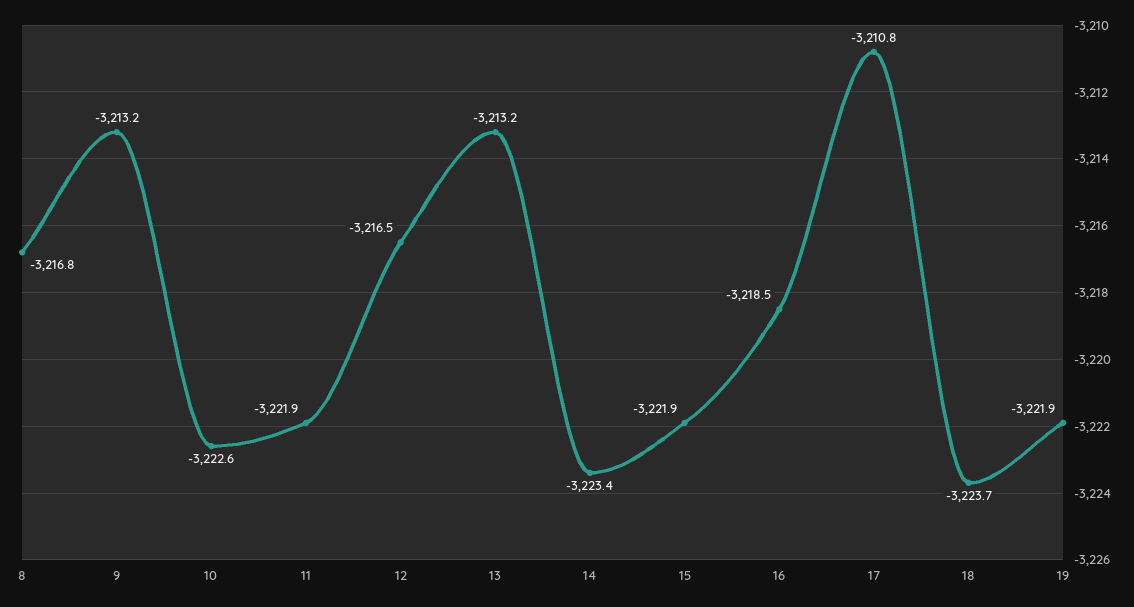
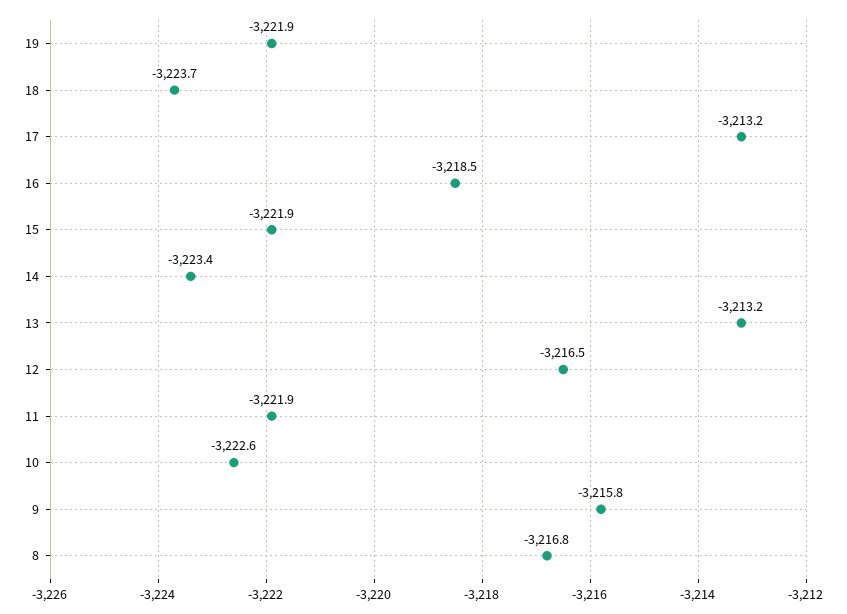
9: -3213.2 -> -3215.8
17: -3210.8 -> -3213.2

